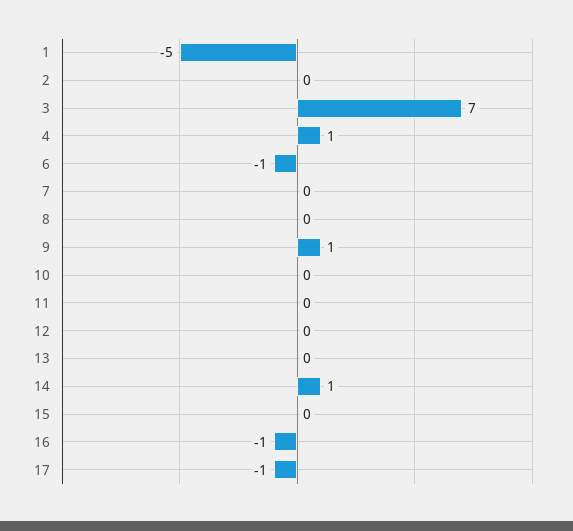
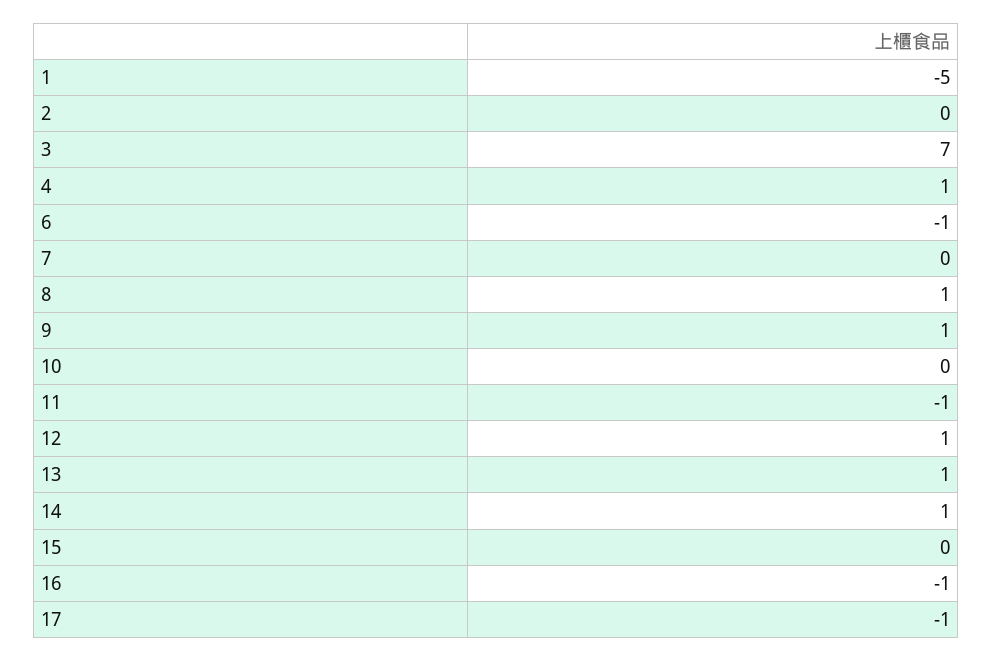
8: 0 -> 1
11: 0 -> -1
12: 0 -> 1
13: 0 -> 1

